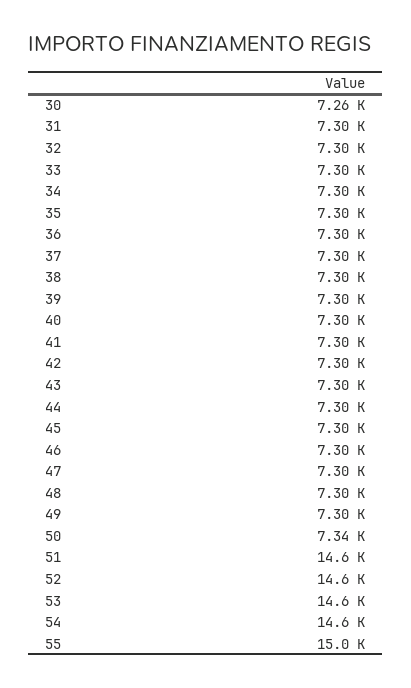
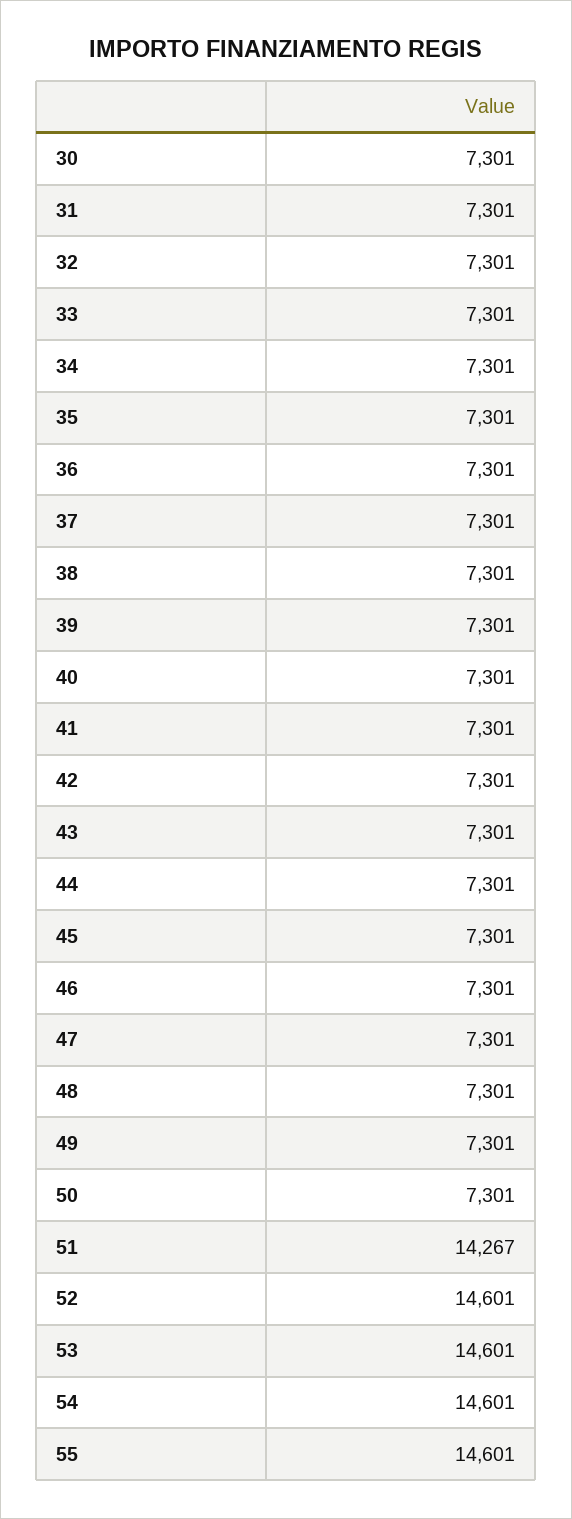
30: 7260 -> 7301
50: 7340 -> 7301
51: 14600 -> 14267
55: 15000 -> 14601

